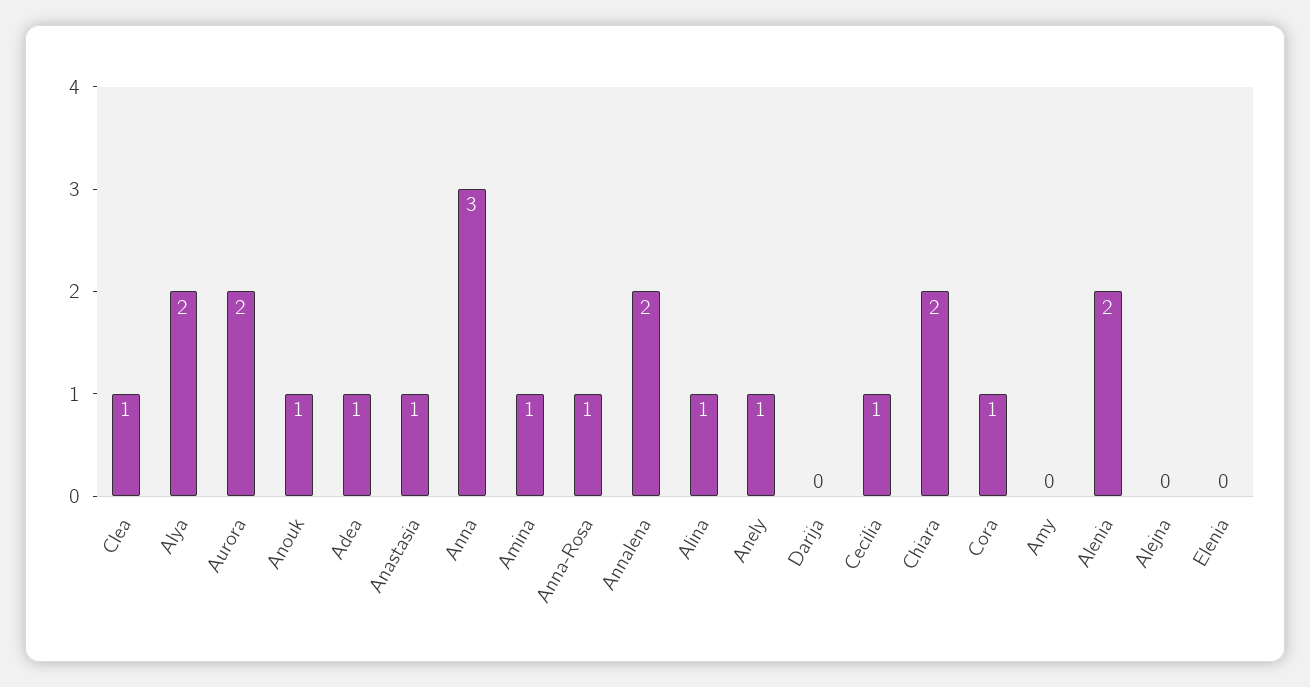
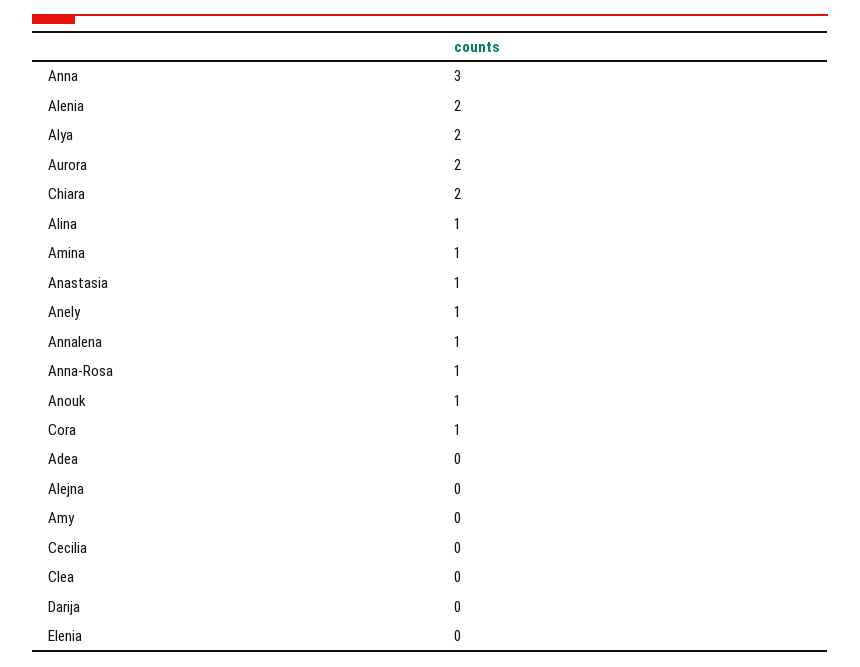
Clea: 1 -> 0
Adea: 1 -> 0
Annalena: 2 -> 1
Cecilia: 1 -> 0

